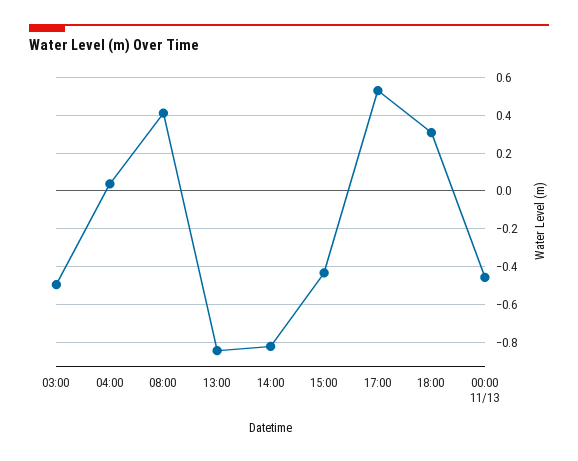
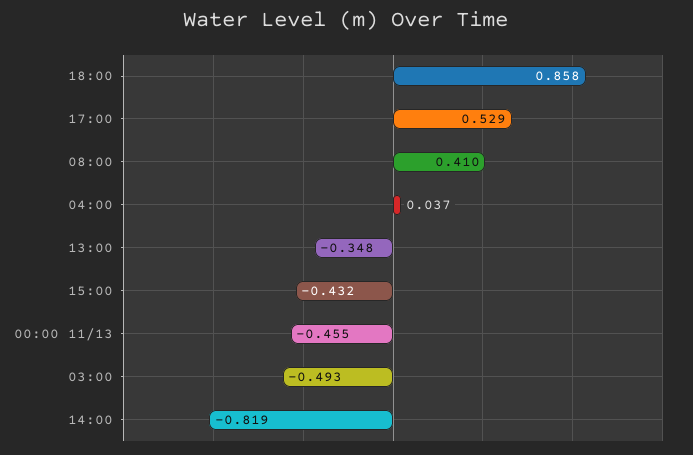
13:00: -0.85 -> -0.348
18:00: 0.3 -> 0.858

